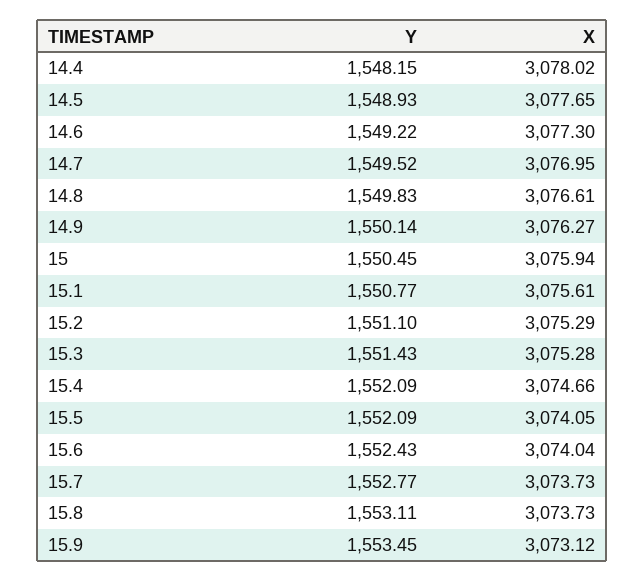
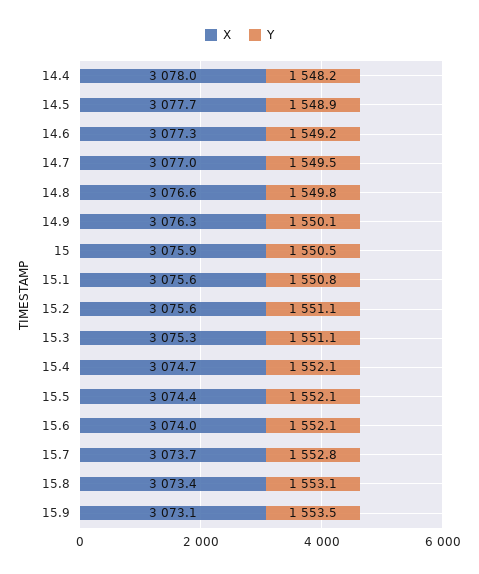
X, 15.2: 3075.29 -> 3075.6
Y, 15.3: 1551.43 -> 1551.1
X, 15.5: 3074.05 -> 3074.4
Y, 15.6: 1552.43 -> 1552.1
X, 15.8: 3073.73 -> 3073.4

